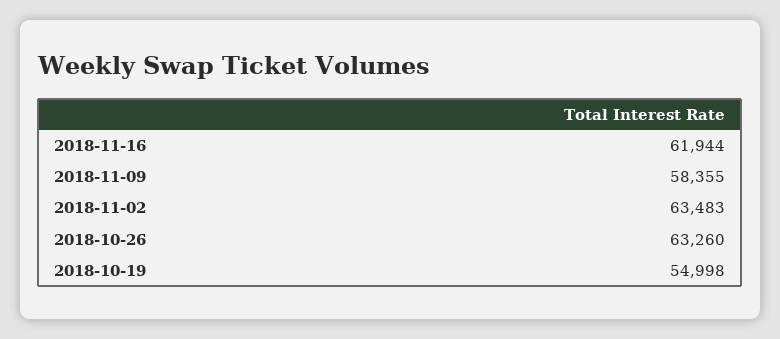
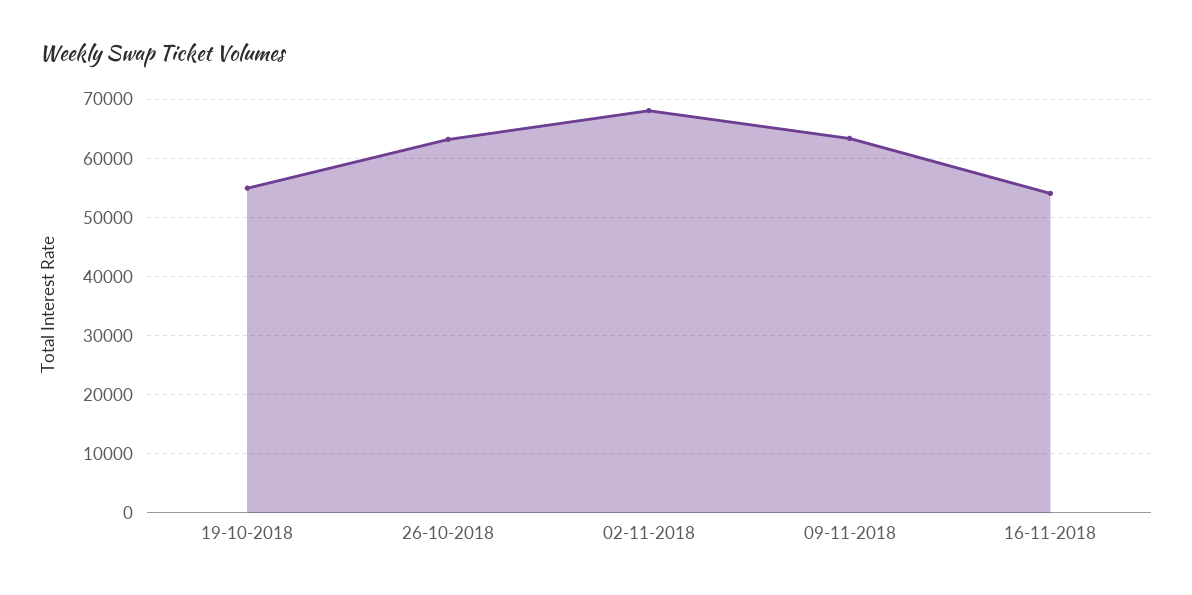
2018-11-16: 61944 -> 54000
2018-11-09: 58355 -> 64000
2018-11-02: 63483 -> 68000

